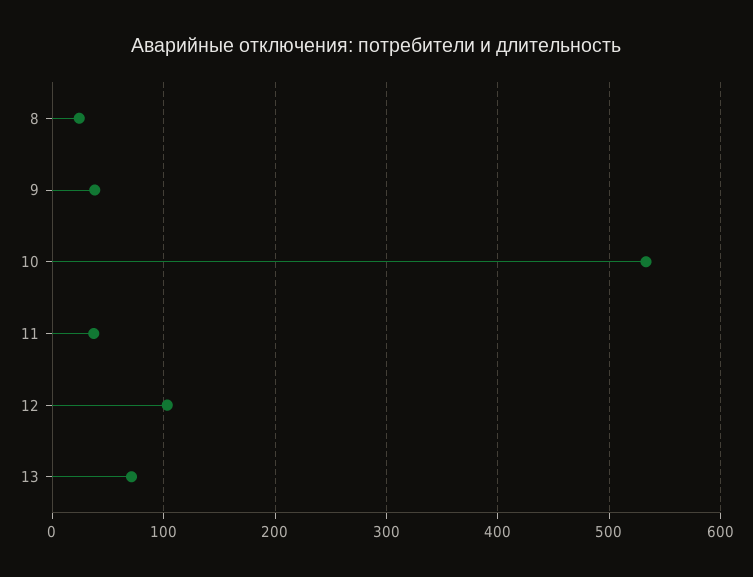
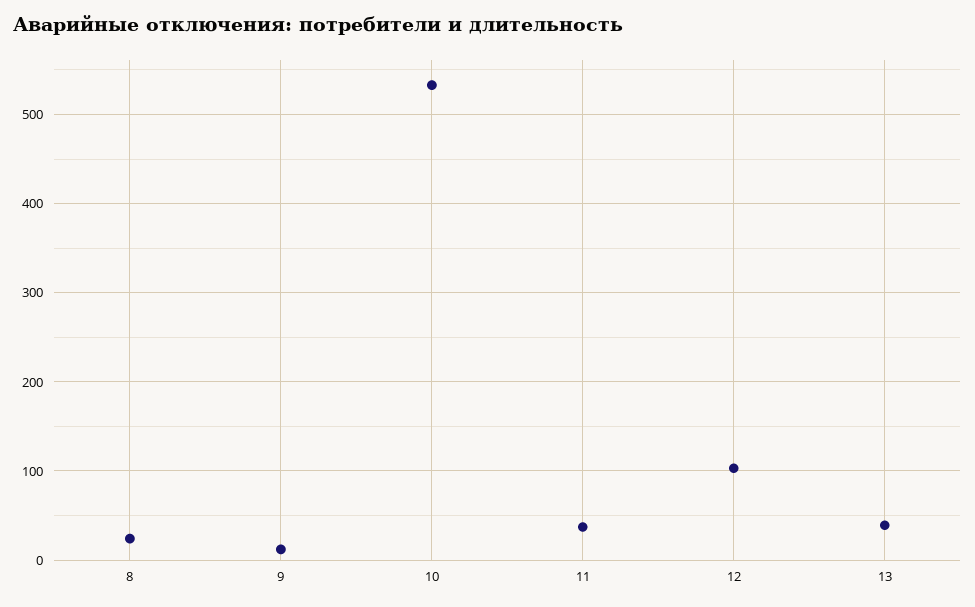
9: 40 -> 10
13: 70 -> 40

